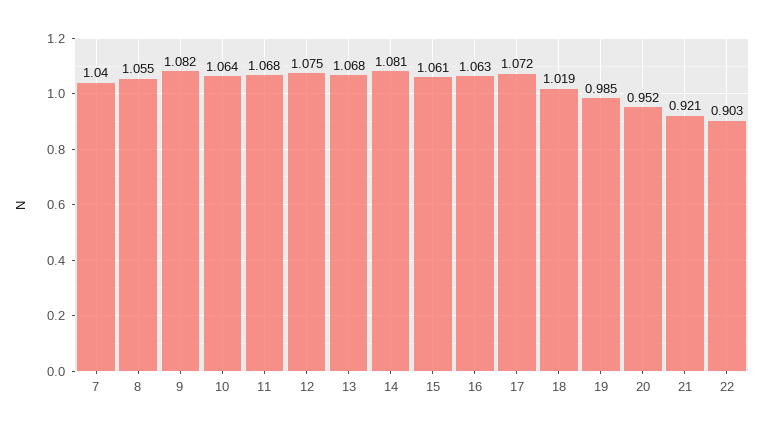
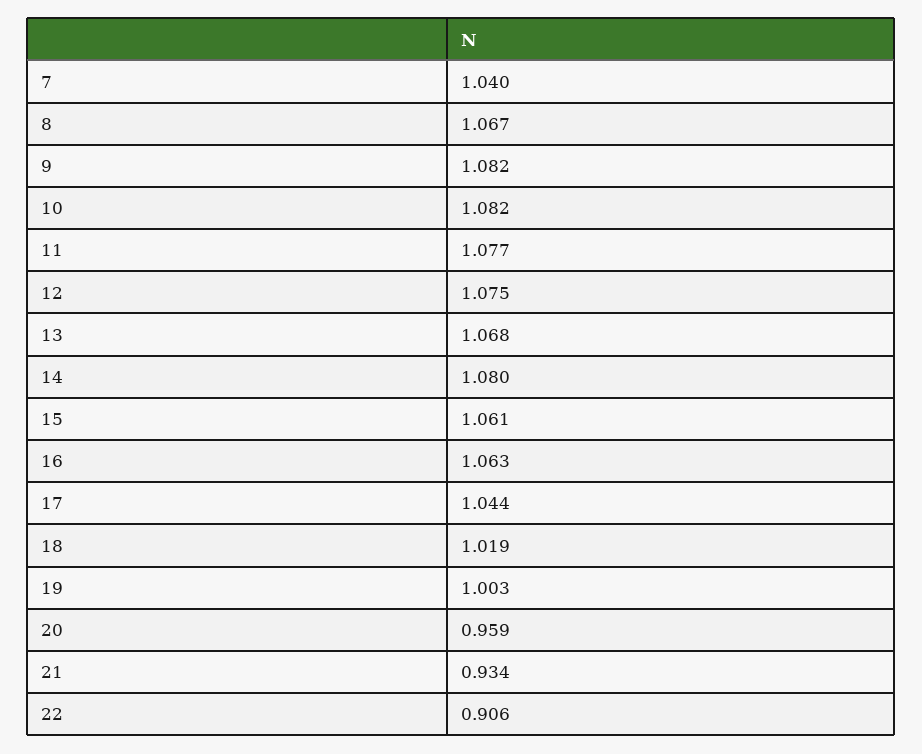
8: 1.055 -> 1.067
10: 1.064 -> 1.082
11: 1.068 -> 1.077
14: 1.081 -> 1.08
17: 1.072 -> 1.044
19: 0.985 -> 1.003
20: 0.952 -> 0.959
21: 0.921 -> 0.934
22: 0.903 -> 0.906

